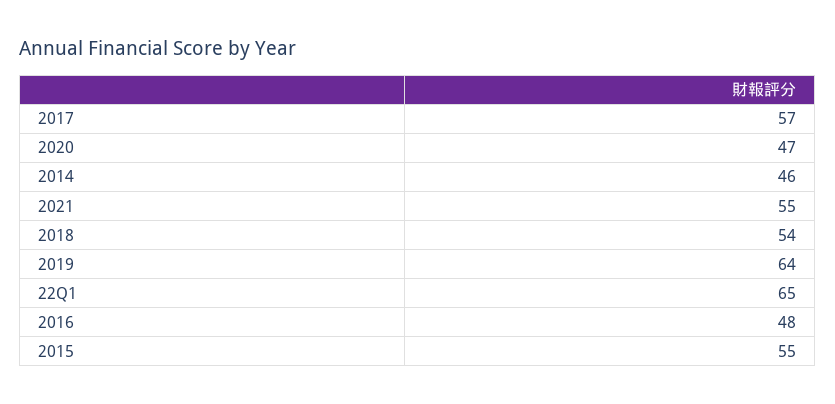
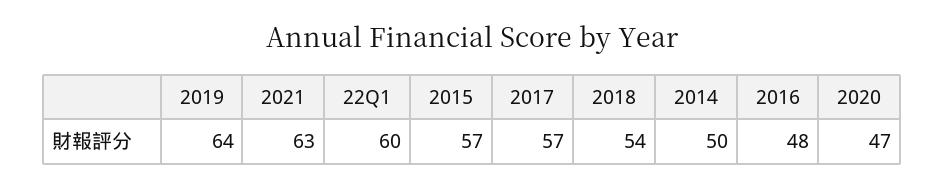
2014: 46 -> 50
2021: 55 -> 63
22Q1: 65 -> 60
2015: 55 -> 57

